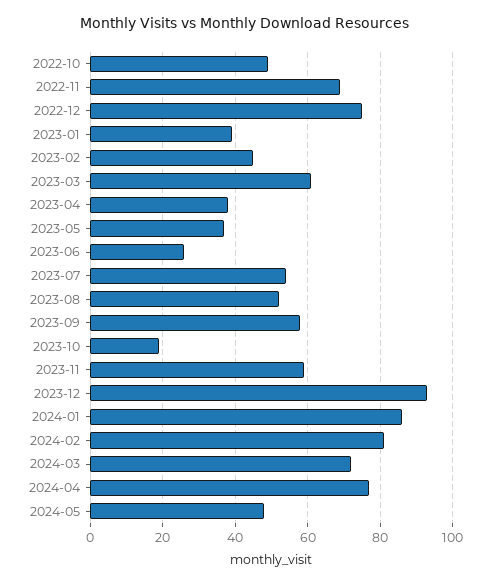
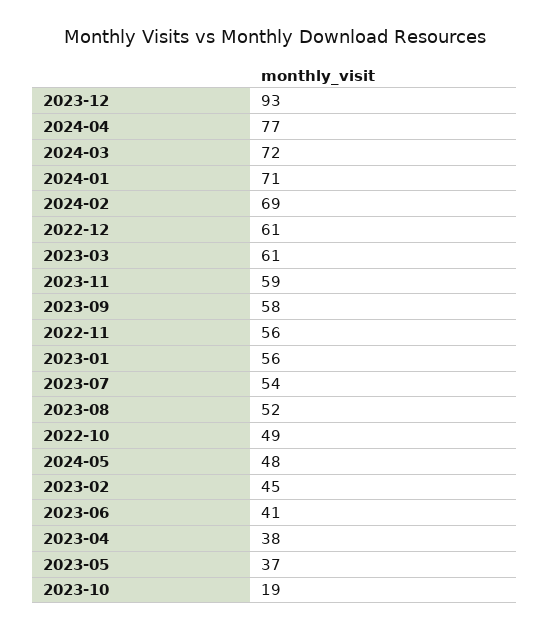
2022-11: 70 -> 56
2022-12: 75 -> 61
2023-01: 40 -> 56
2023-06: 25 -> 41
2024-01: 85 -> 71
2024-02: 80 -> 69

